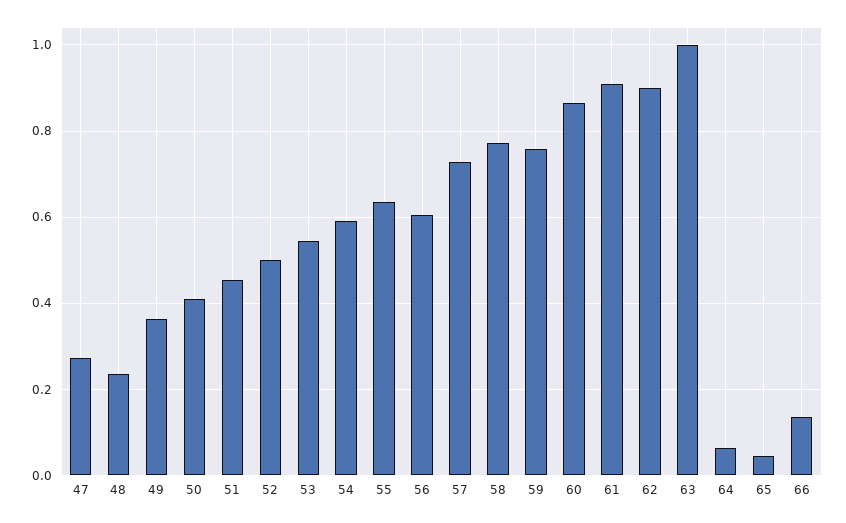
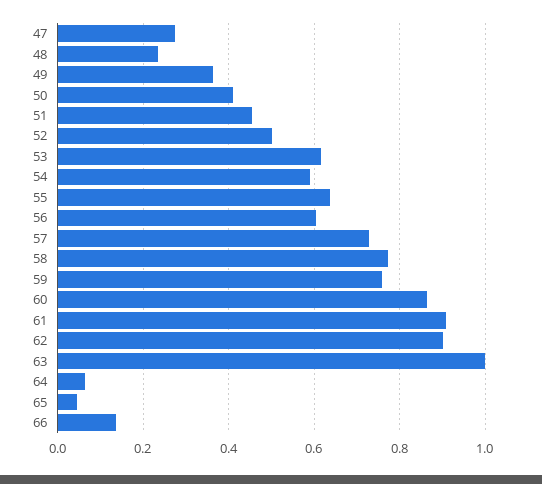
53: 0.54 -> 0.62

